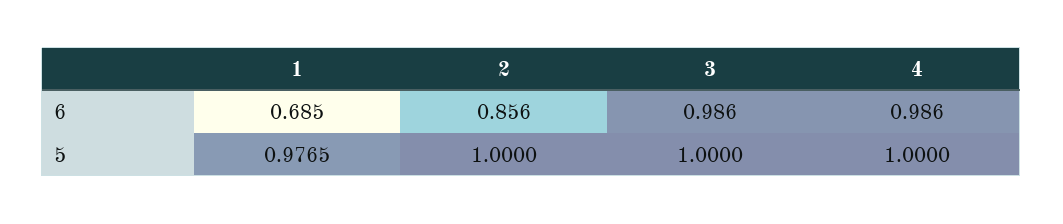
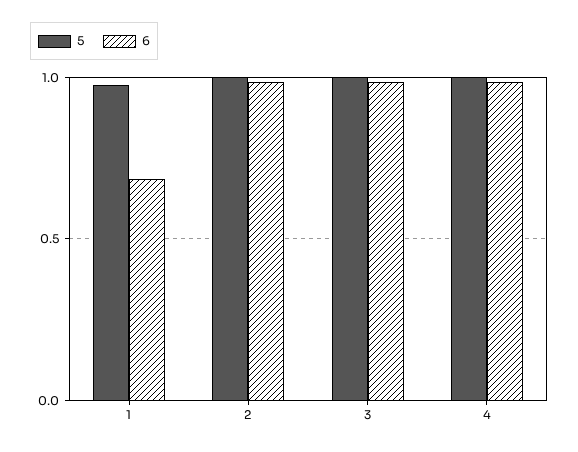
6, 2: 0.856 -> 1

